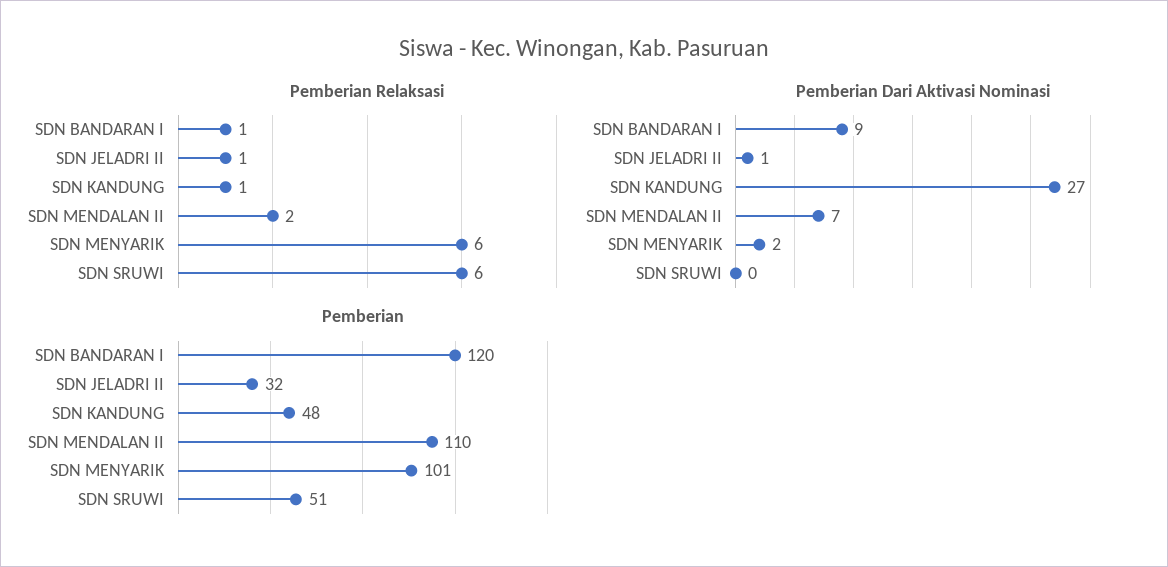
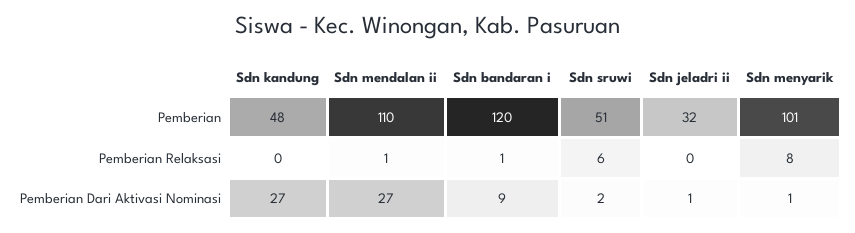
Pemberian Relaksasi, SDN JELADRI II: 1 -> 0
Pemberian Relaksasi, SDN KANDUNG: 1 -> 0
Pemberian Relaksasi, SDN MENDALAN II: 2 -> 1
Pemberian Relaksasi, SDN MENYARIK: 6 -> 8
Pemberian Dari Aktivasi Nominasi, SDN MENDALAN II: 7 -> 27
Pemberian Dari Aktivasi Nominasi, SDN MENYARIK: 2 -> 1
Pemberian Dari Aktivasi Nominasi, SDN SRUWI: 0 -> 2

